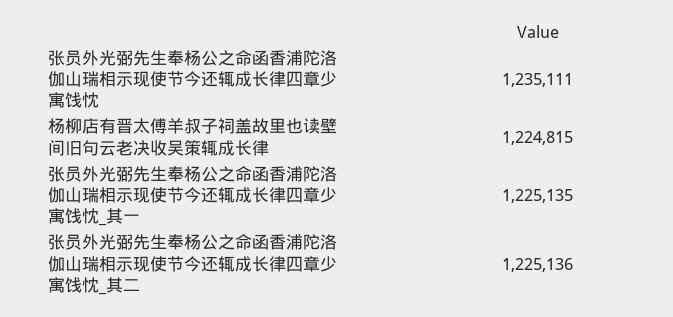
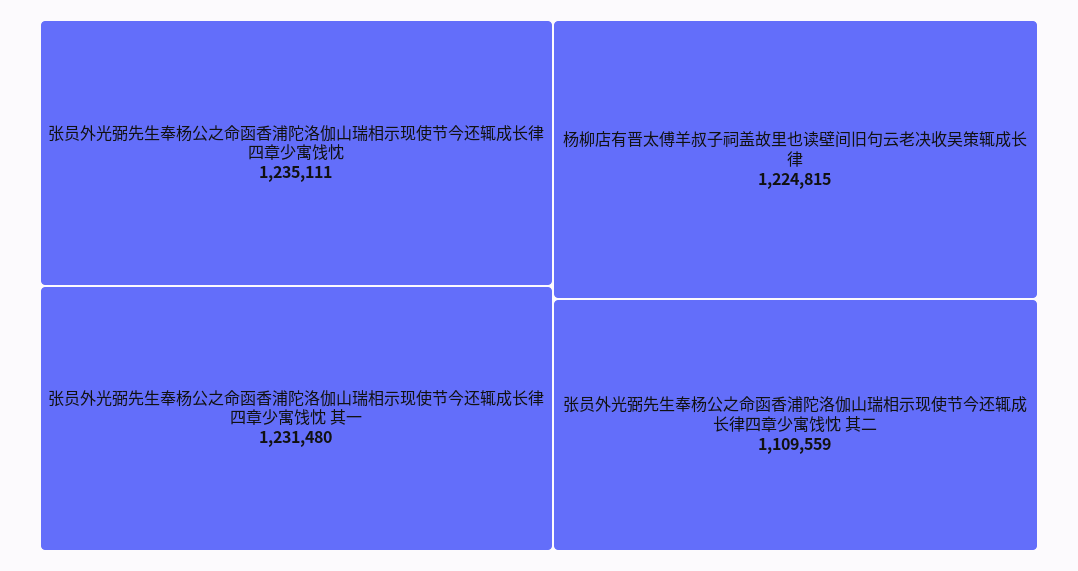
张员外光弼先生奉杨公之命函香浦陀洛伽山瑞相示现使节今还辄成长律四章少寓饯忱_其一: 1225135 -> 1231480
张员外光弼先生奉杨公之命函香浦陀洛伽山瑞相示现使节今还辄成长律四章少寓饯忱_其二: 1225136 -> 1109559

